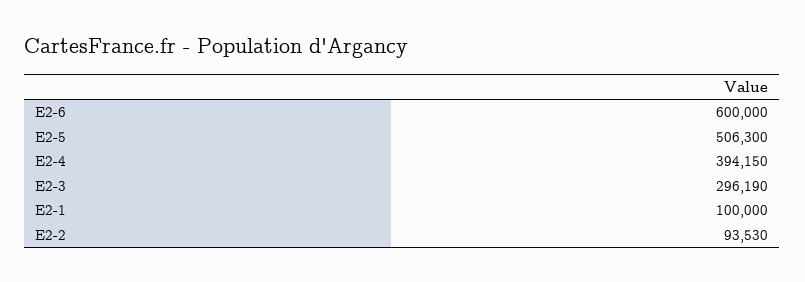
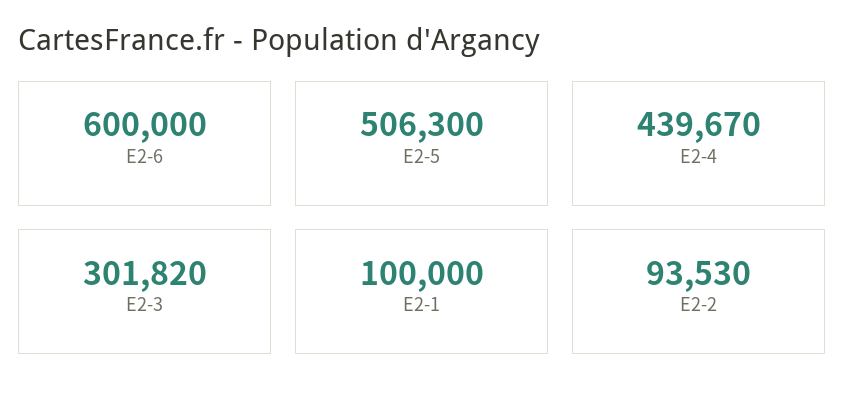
E2-4: 394150 -> 439670
E2-3: 296190 -> 301820

